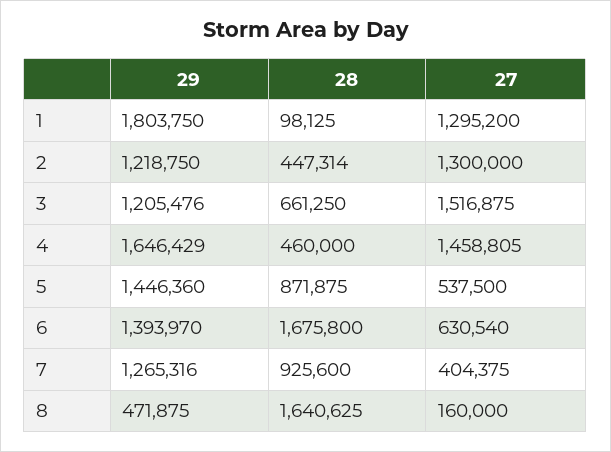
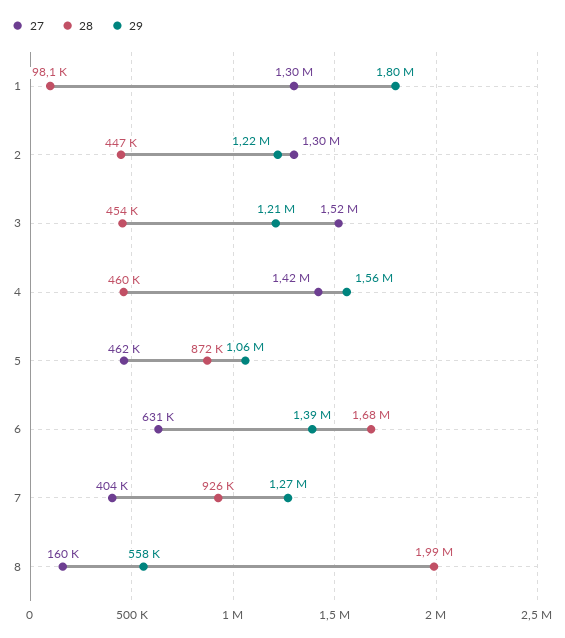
28, 3: 661250 -> 454000
29, 4: 1646429 -> 1560000
27, 4: 1458805 -> 1420000
29, 5: 1446360 -> 1060000
27, 5: 537500 -> 462000
29, 8: 471875 -> 558000
28, 8: 1640625 -> 1990000

